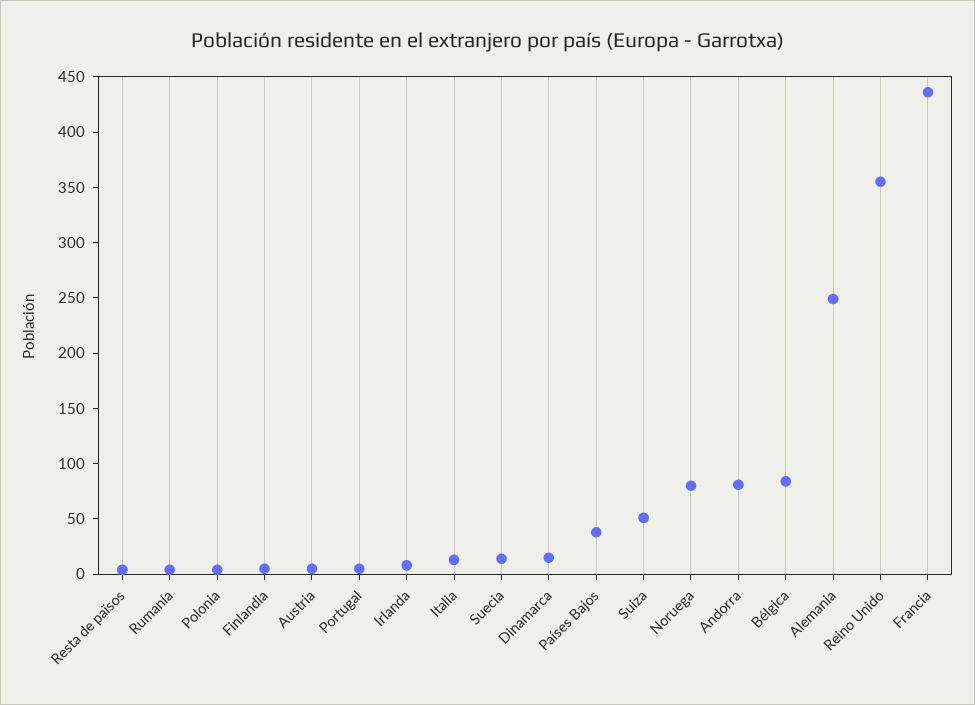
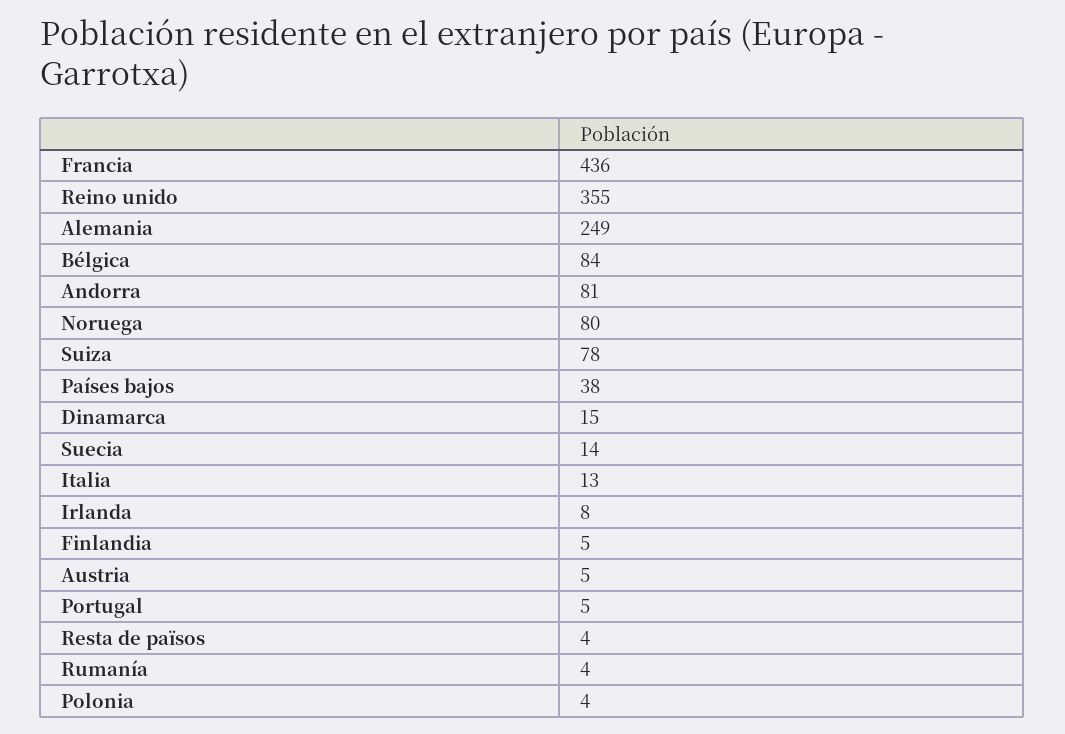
Suiza: 50 -> 78

